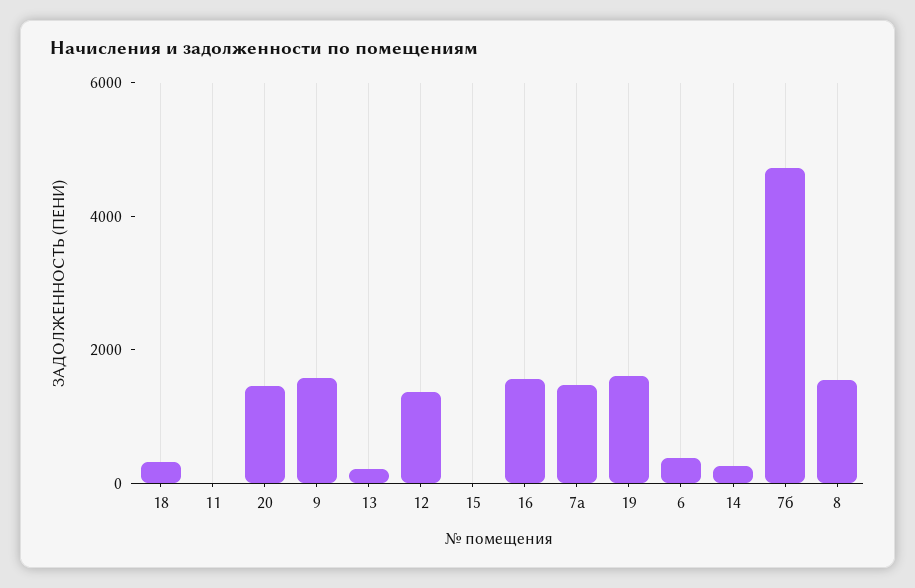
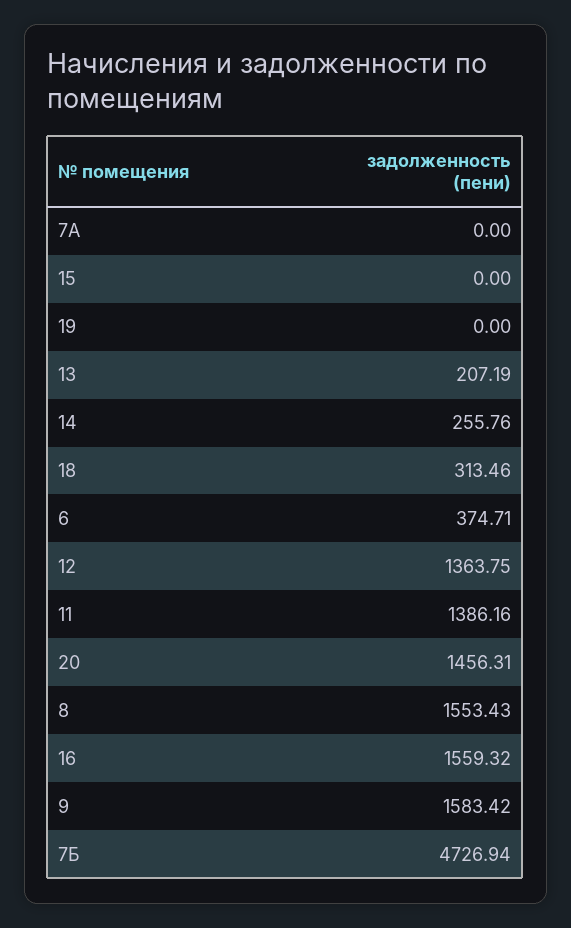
11: 0 -> 1386.16
7а: 1500 -> 0
19: 1500 -> 0

